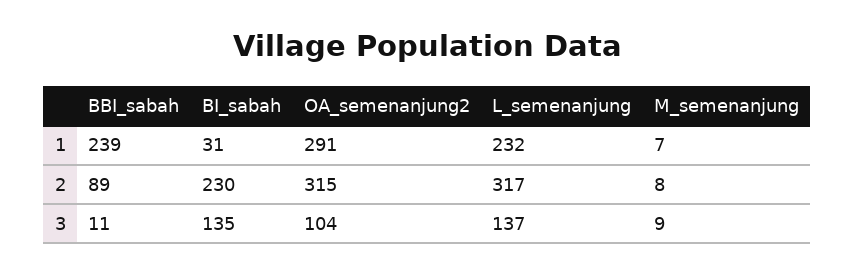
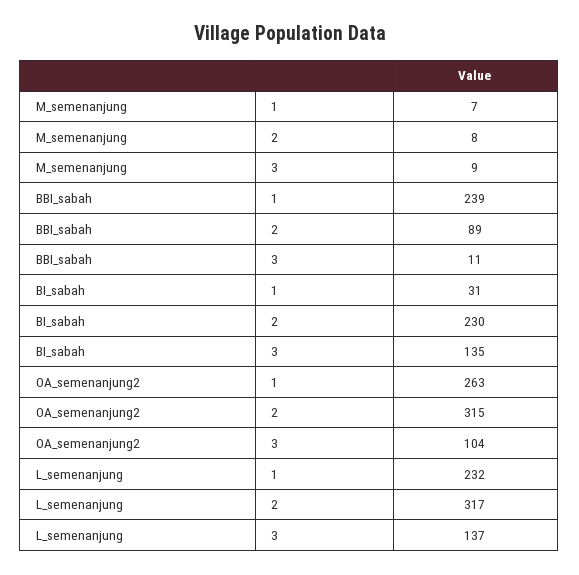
OA_semenanjung2, 1: 291 -> 263

